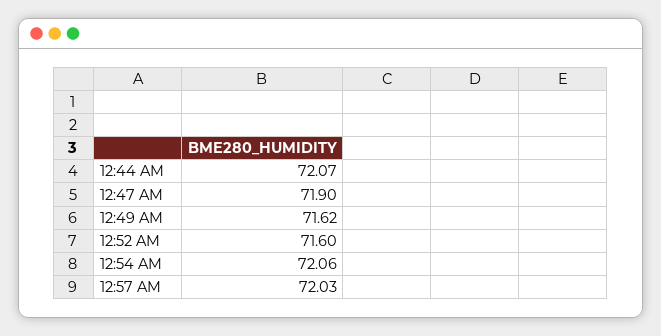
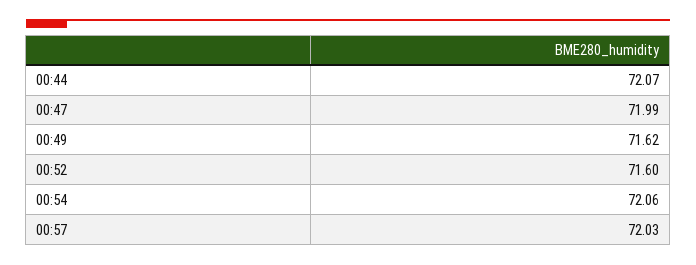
12:47 AM: 71.9 -> 71.99

